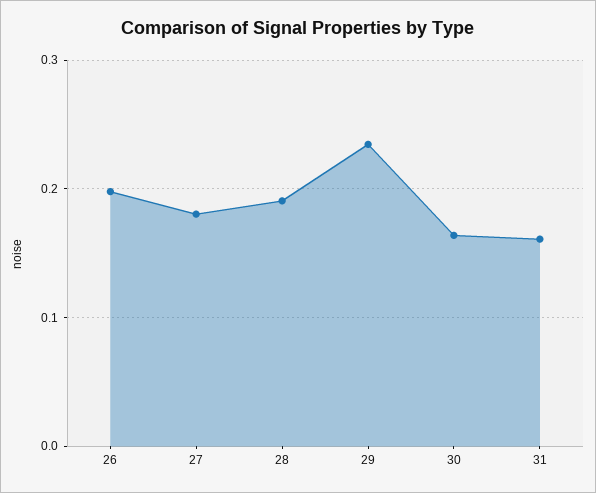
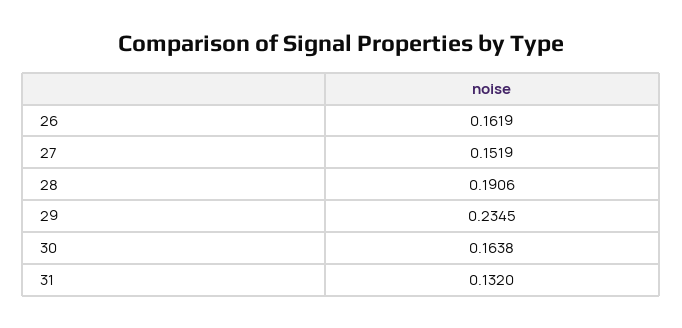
26: 0.2 -> 0.1619
27: 0.18 -> 0.1519
31: 0.16 -> 0.132

